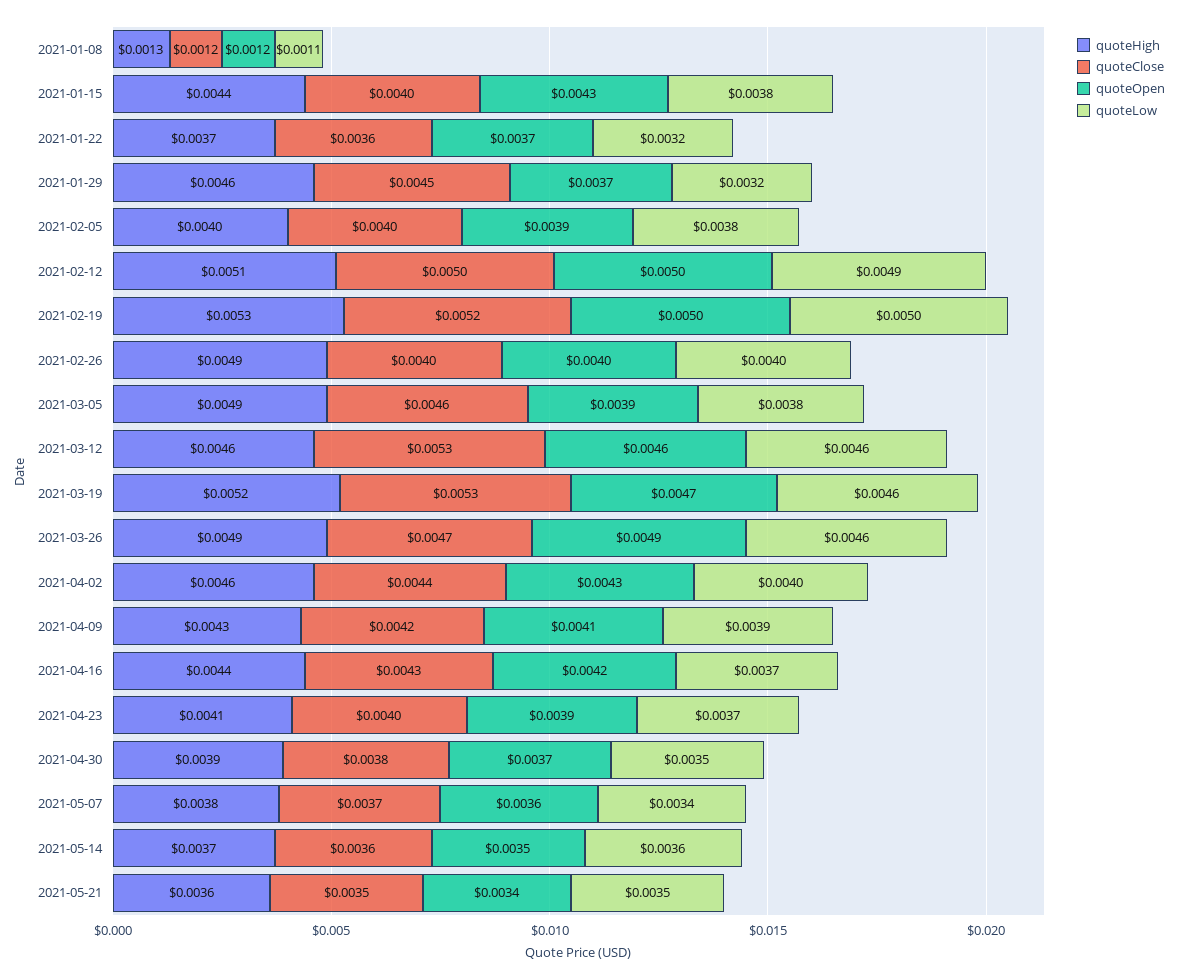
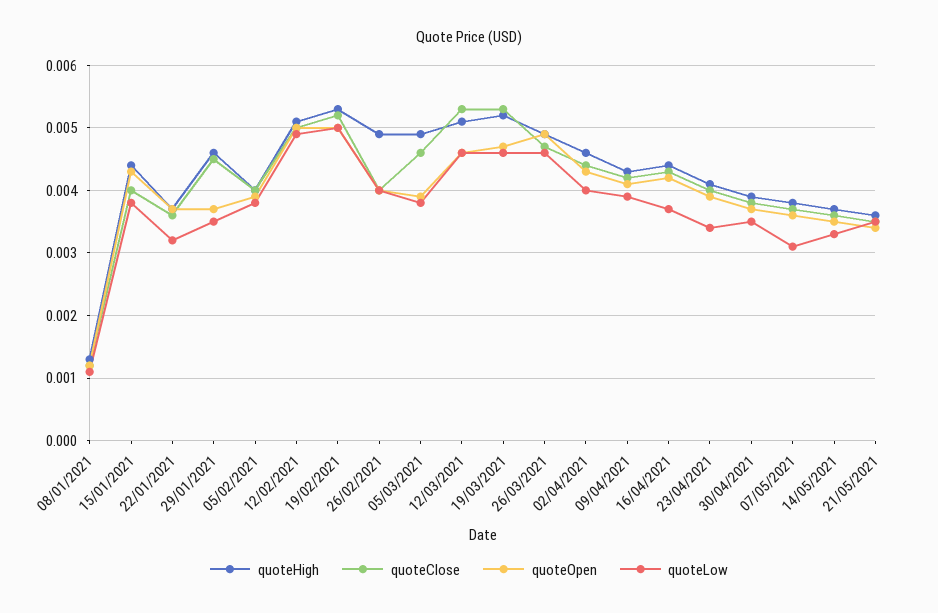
quoteLow, 2021-01-29: 0.0032 -> 0.0035
quoteHigh, 2021-03-12: 0.0046 -> 0.0051
quoteLow, 2021-04-23: 0.0037 -> 0.0034
quoteLow, 2021-05-07: 0.0034 -> 0.0031
quoteLow, 2021-05-14: 0.0036 -> 0.0033

